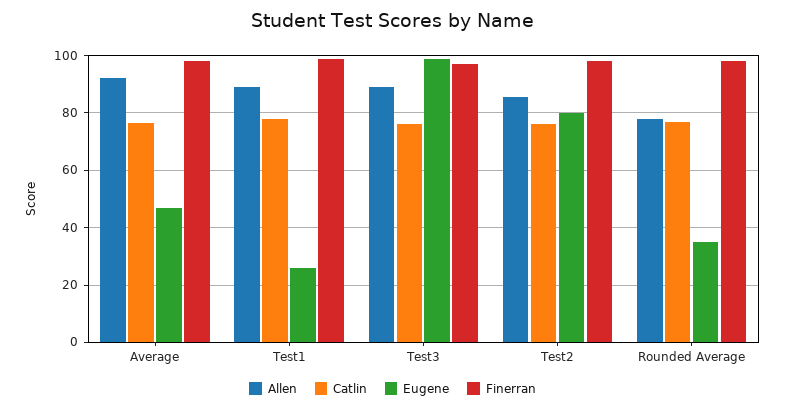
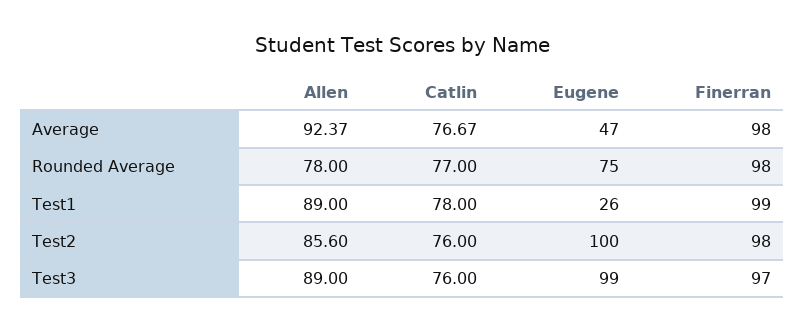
Eugene, Test2: 80 -> 100
Eugene, Rounded Average: 35 -> 75

